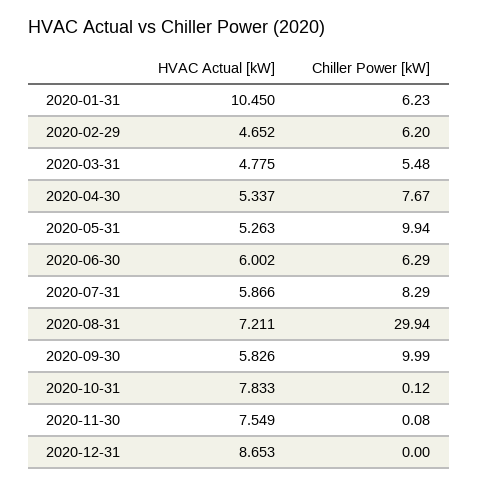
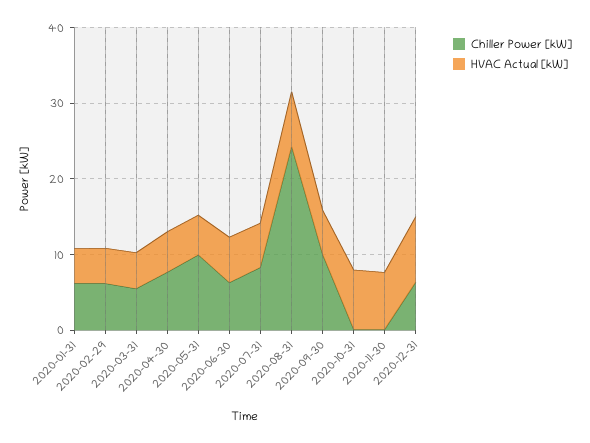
HVAC Actual [kW], 2020-01-31: 10.45 -> 4
Chiller Power [kW], 2020-08-31: 29.94 -> 24
Chiller Power [kW], 2020-12-31: 0 -> 6

